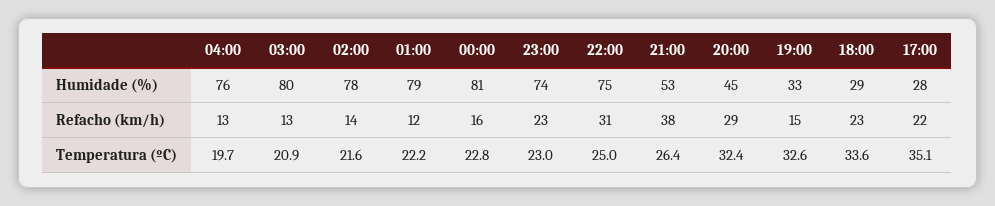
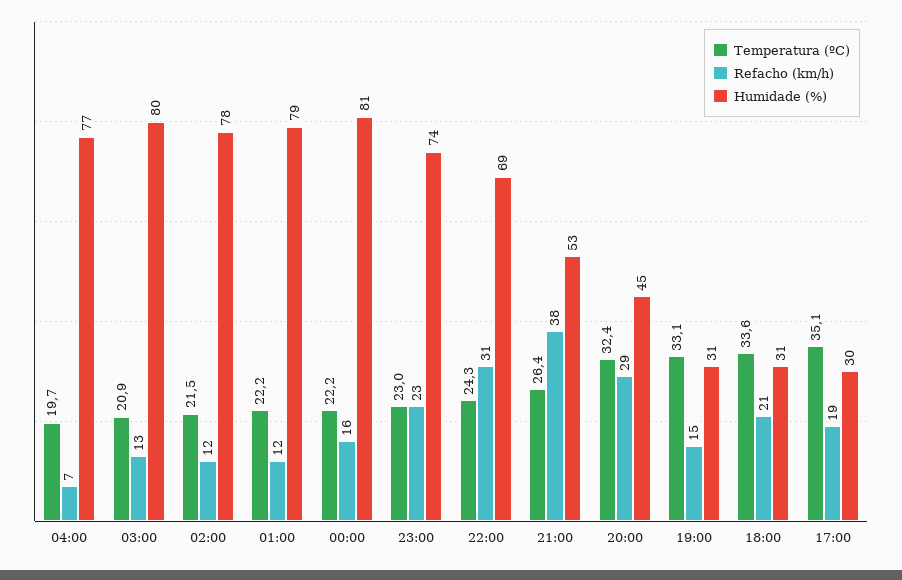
Humidade (%), 04:00: 76 -> 77
Humidade (%), 22:00: 75 -> 69
Humidade (%), 19:00: 33 -> 31
Humidade (%), 18:00: 29 -> 31
Humidade (%), 17:00: 28 -> 30
Refacho (km/h), 04:00: 13 -> 7
Refacho (km/h), 02:00: 14 -> 12
Refacho (km/h), 18:00: 23 -> 21
Refacho (km/h), 17:00: 22 -> 19
Temperatura (ºC), 02:00: 21.6 -> 21.5
Temperatura (ºC), 00:00: 22.8 -> 22.2
Temperatura (ºC), 22:00: 25 -> 24.3
Temperatura (ºC), 19:00: 32.6 -> 33.1

